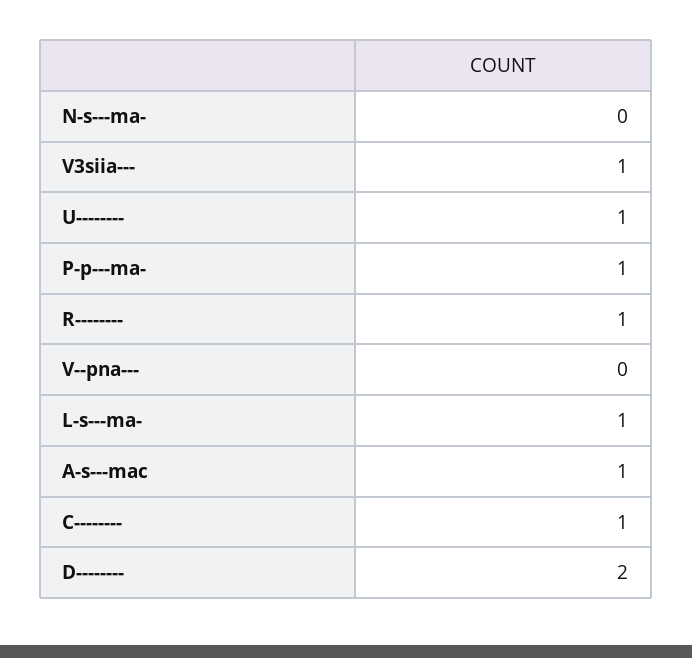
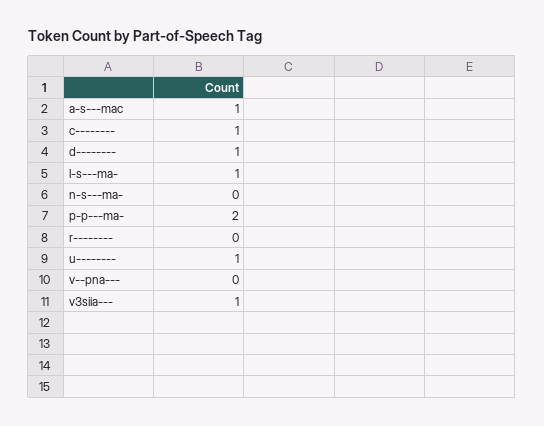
P-p---ma-: 1 -> 2
R--------: 1 -> 0
D--------: 2 -> 1

